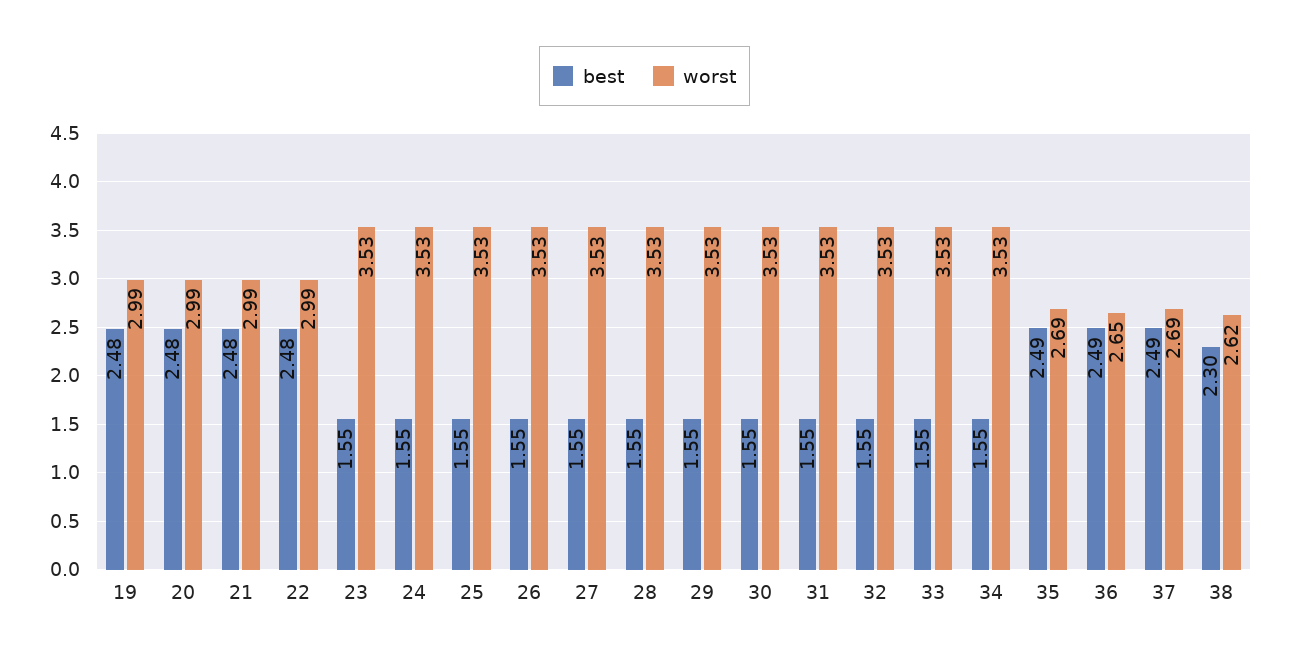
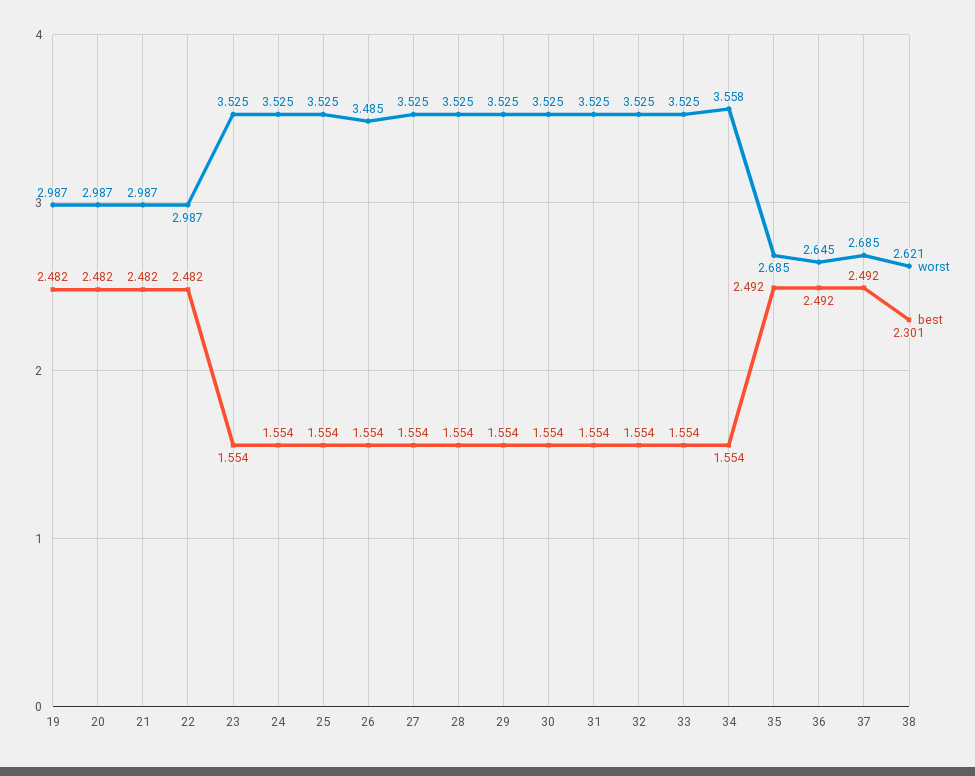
worst, 26: 3.53 -> 3.485
worst, 34: 3.53 -> 3.558

